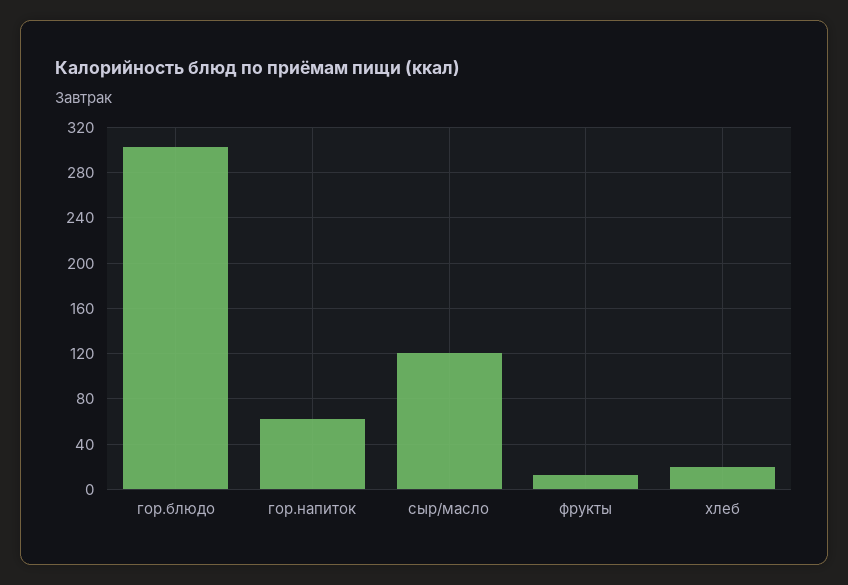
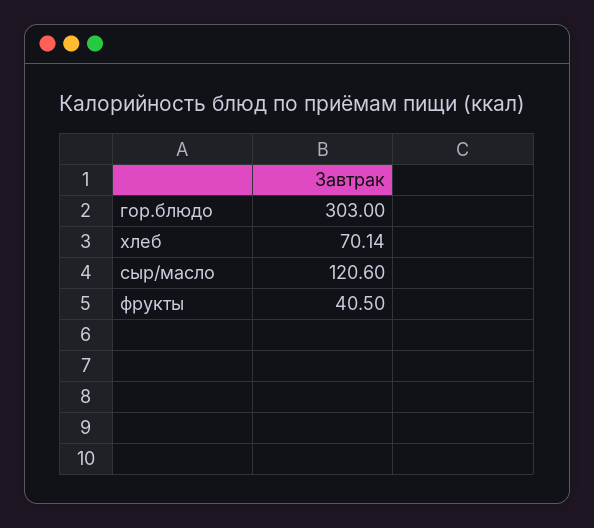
гор.напиток: 60 -> none
фрукты: 10 -> 40.5
хлеб: 20 -> 70.14

